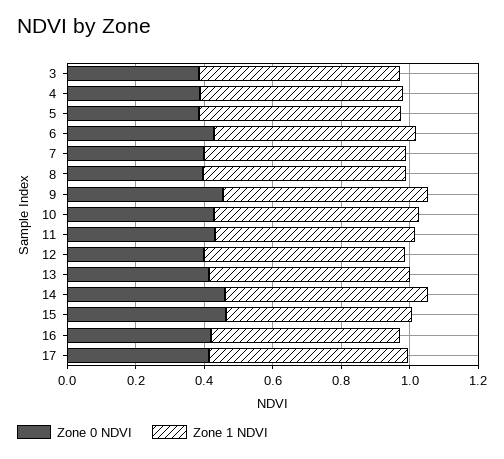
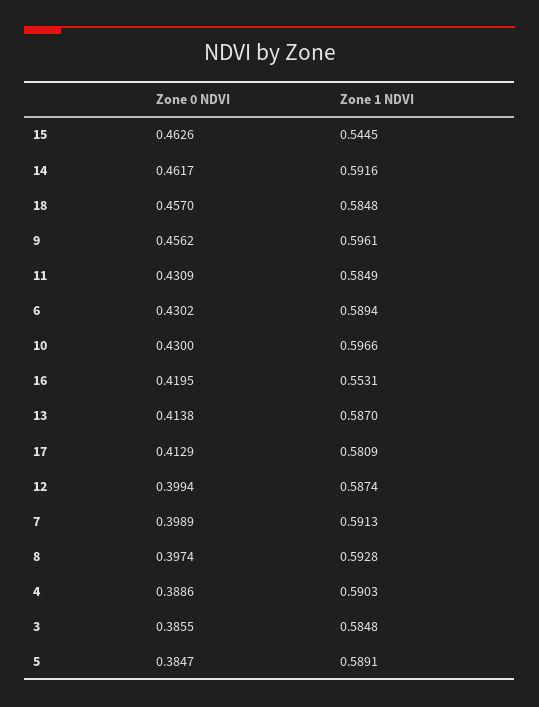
Zone 0 NDVI, 18: none -> 0.457
Zone 1 NDVI, 18: none -> 0.5848

